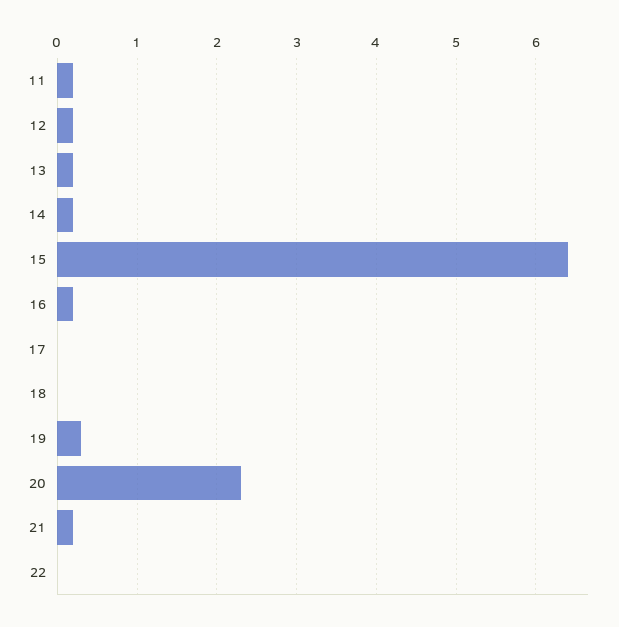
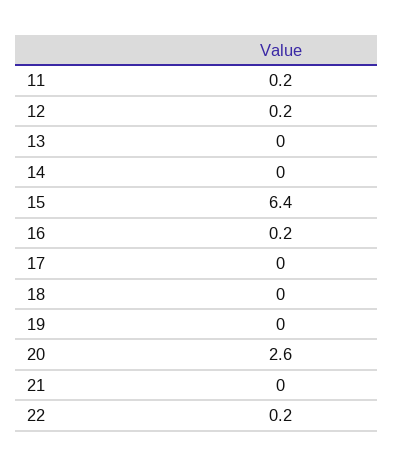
13: 0.2 -> 0
14: 0.2 -> 0
19: 0.3 -> 0
20: 2.3 -> 2.6
21: 0.2 -> 0
22: 0 -> 0.2

